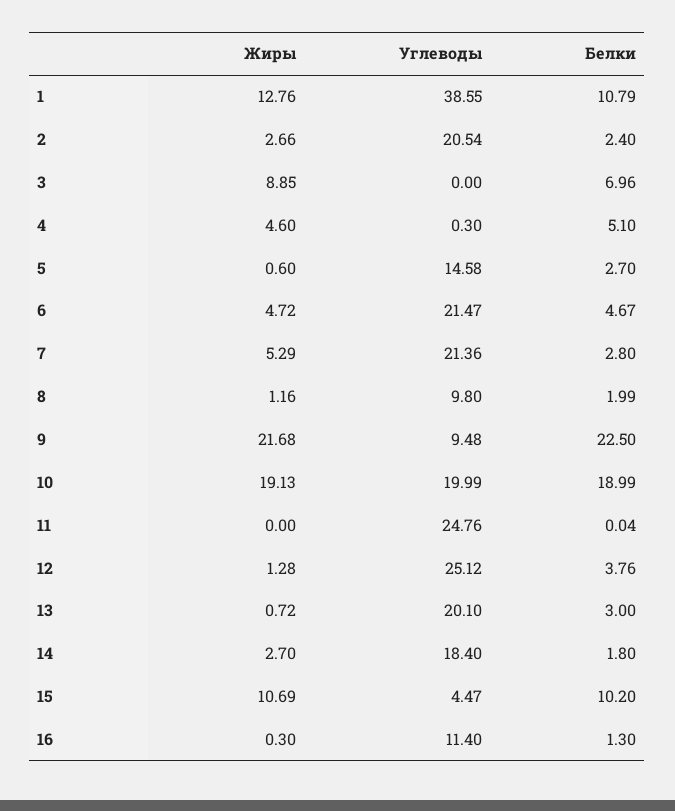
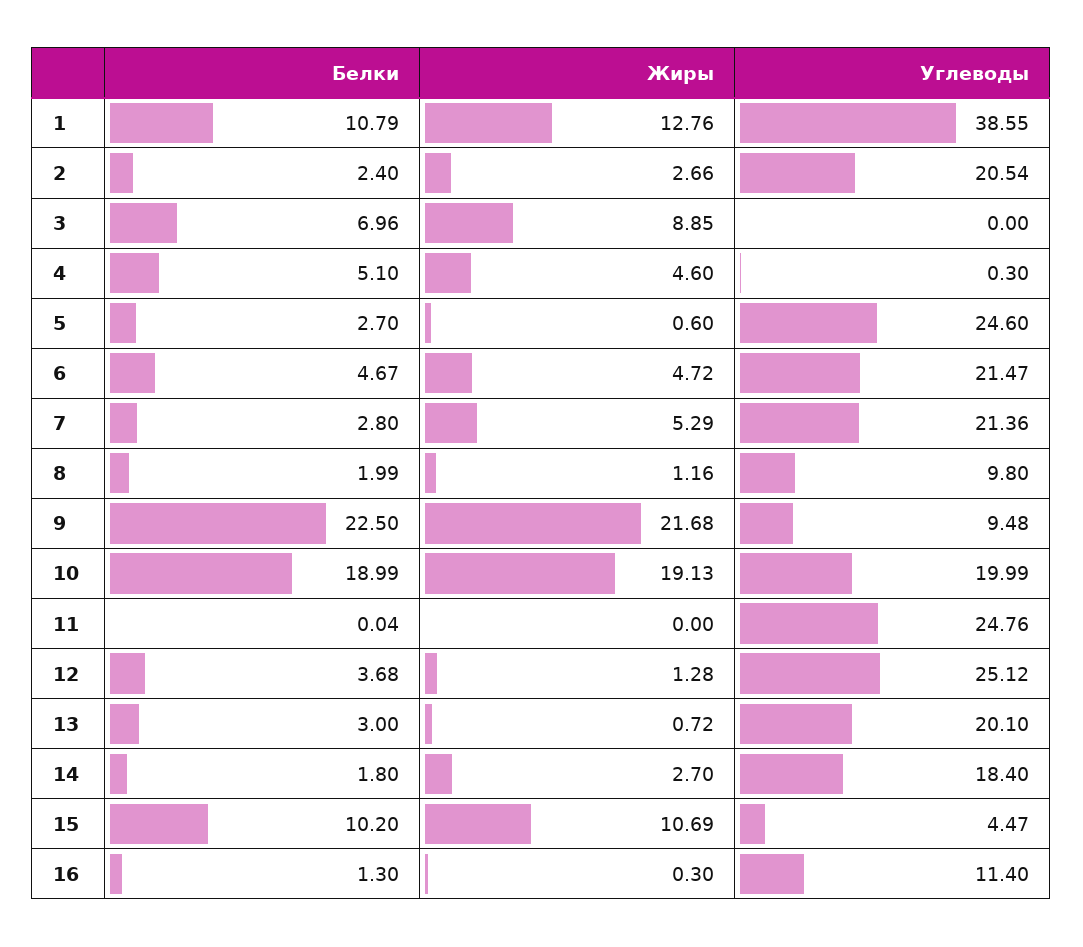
Углеводы, 5: 14.58 -> 24.6
Белки, 12: 3.76 -> 3.68

